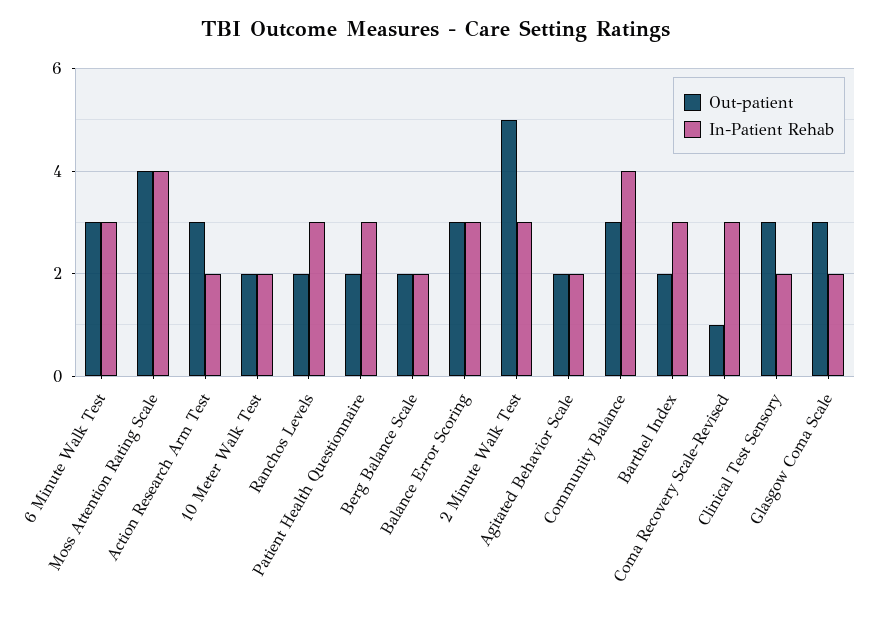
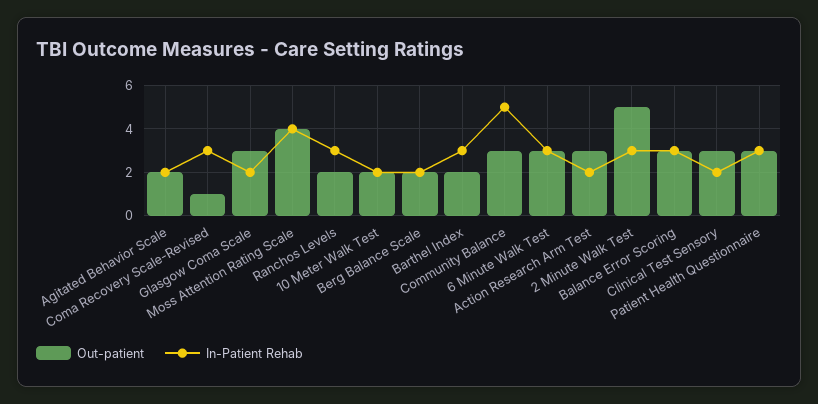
Out-patient, Patient Health Questionnaire: 2 -> 3
In-Patient Rehab, Community Balance: 4 -> 5

